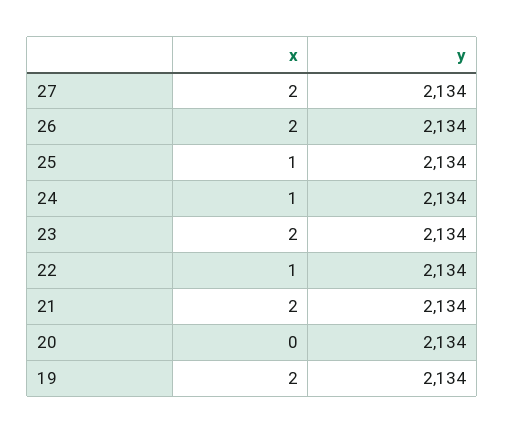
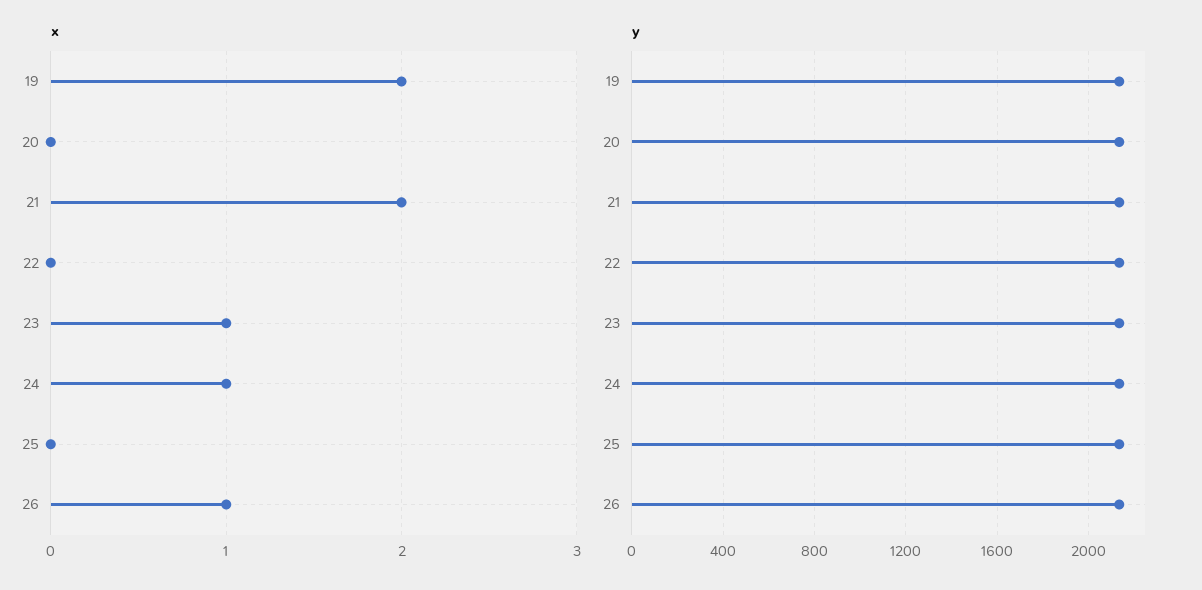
x, 27: 2 -> none
y, 27: 2134 -> none
x, 26: 2 -> 1
x, 25: 1 -> 0
x, 23: 2 -> 1
x, 22: 1 -> 0

